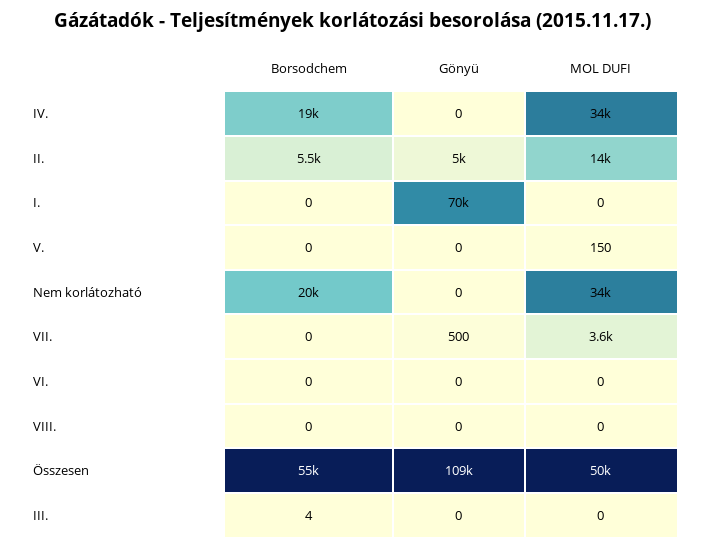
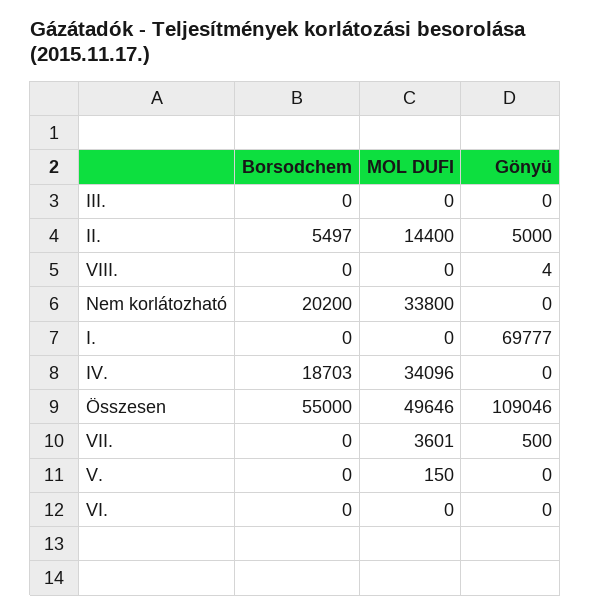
Gönyü, VIII.: 0 -> 4
Borsodchem, III.: 4 -> 0

